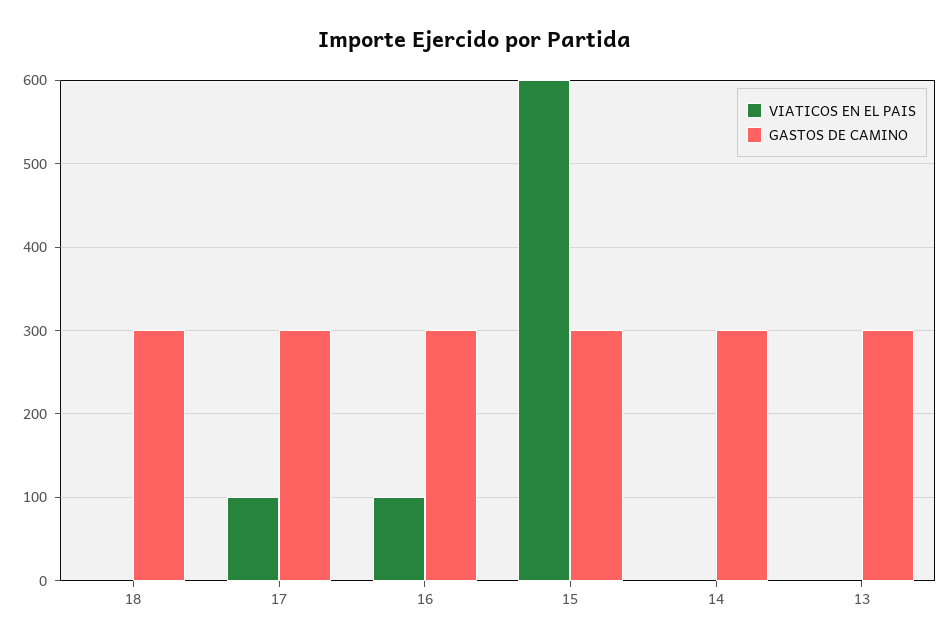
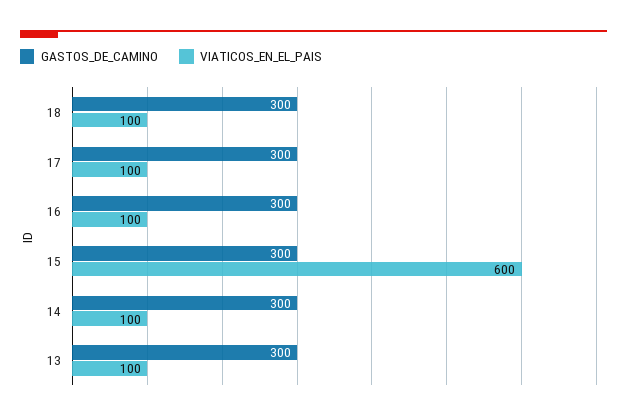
VIATICOS EN EL PAIS, 18: 0 -> 100
VIATICOS EN EL PAIS, 14: 0 -> 100
VIATICOS EN EL PAIS, 13: 0 -> 100

